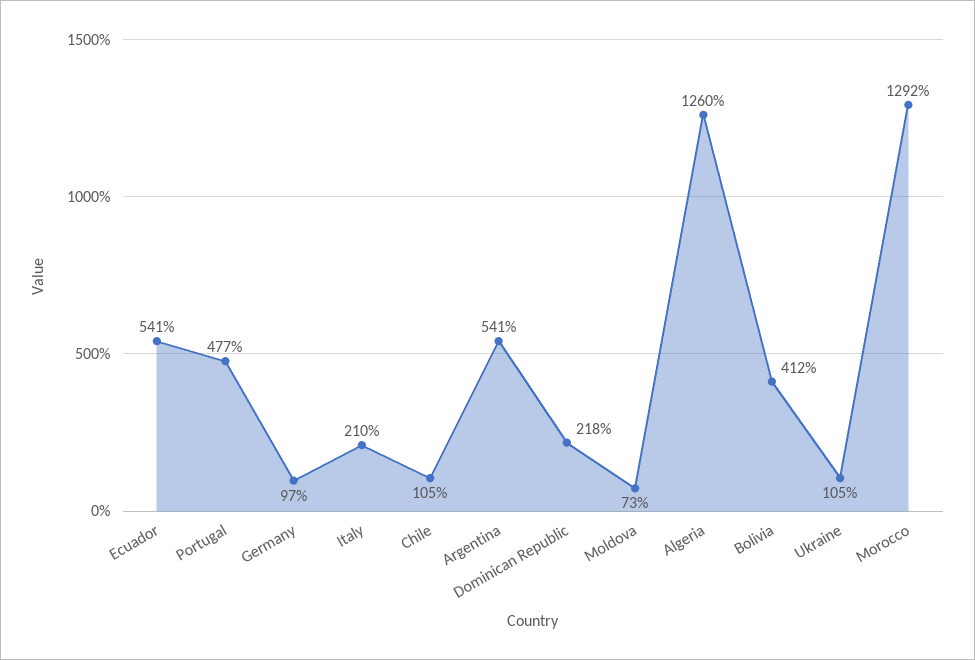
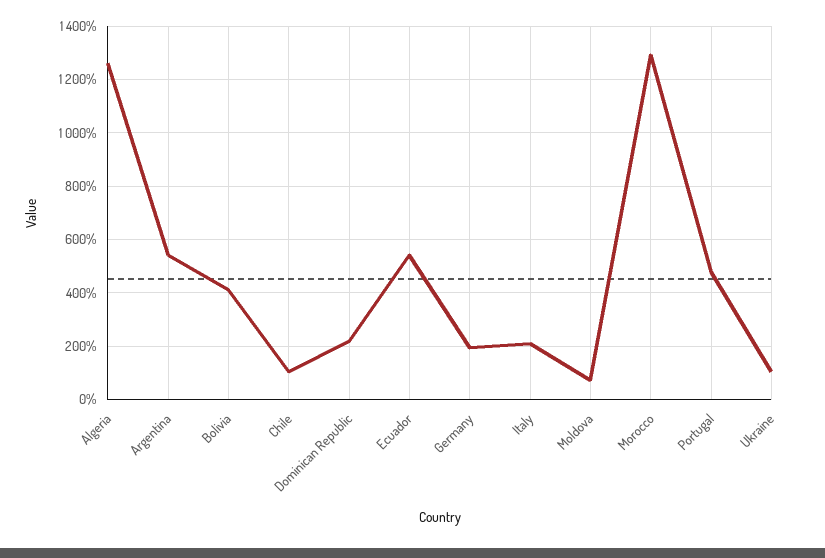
Germany: 97 -> 200

